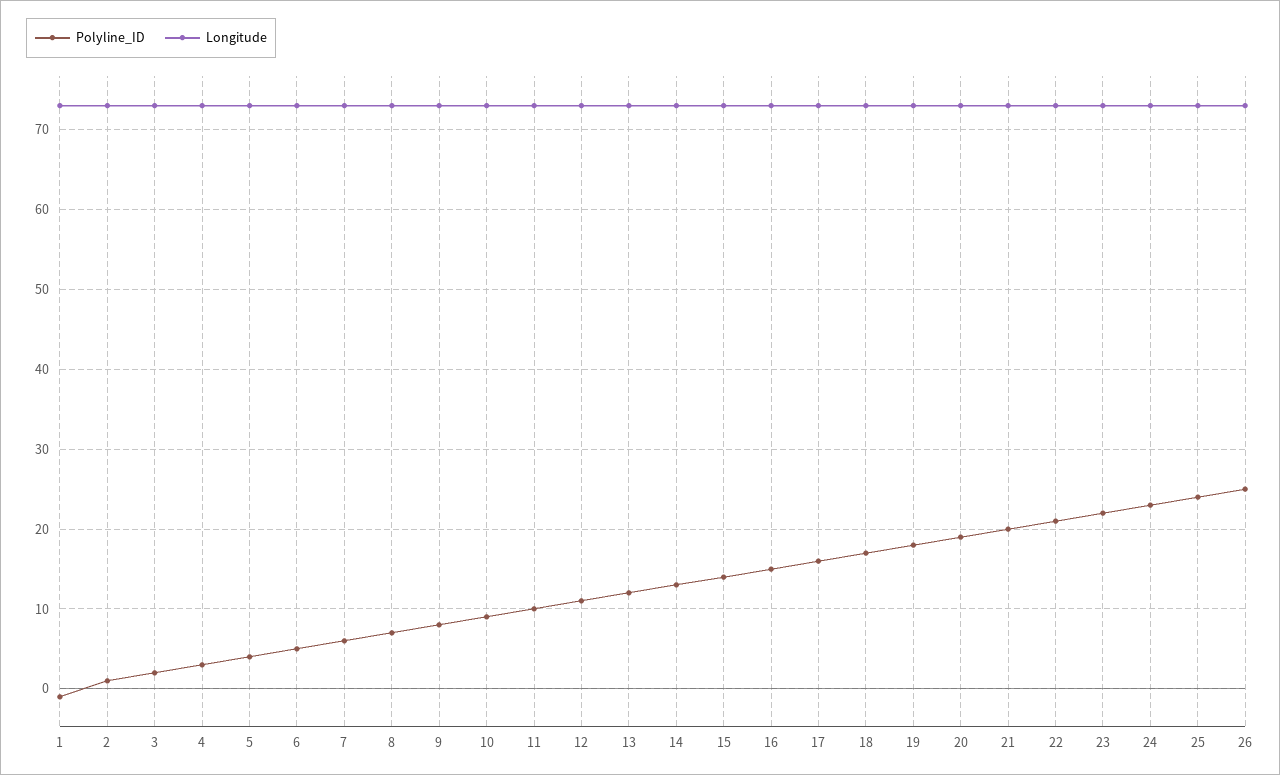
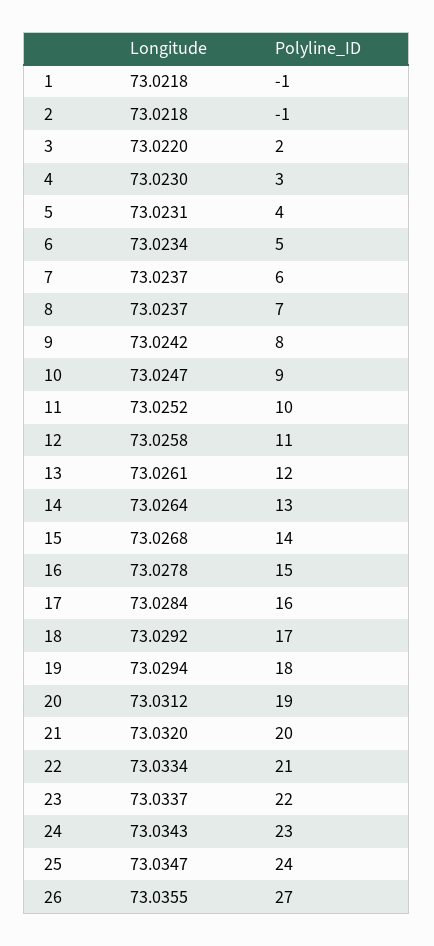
Polyline_ID, 2: 1 -> -1
Polyline_ID, 26: 25 -> 27

